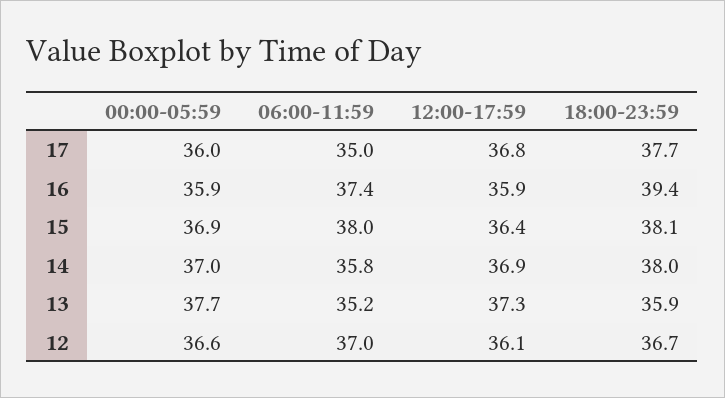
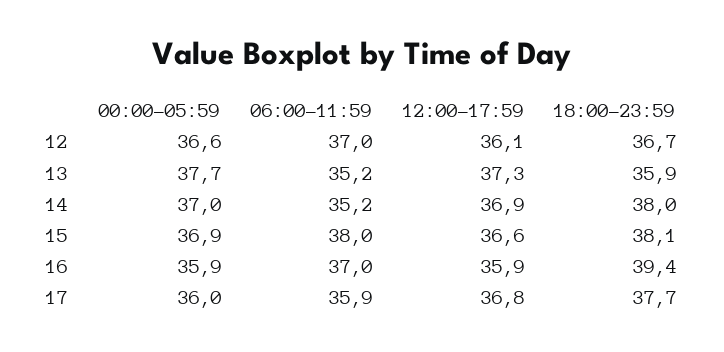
06:00-11:59, 17: 35 -> 35.9
06:00-11:59, 16: 37.4 -> 37
12:00-17:59, 15: 36.4 -> 36.6
06:00-11:59, 14: 35.8 -> 35.2

